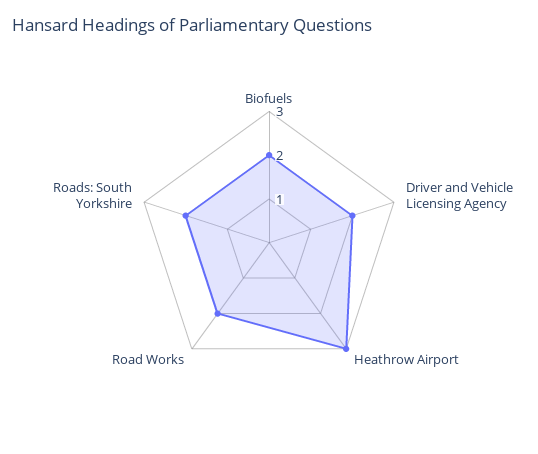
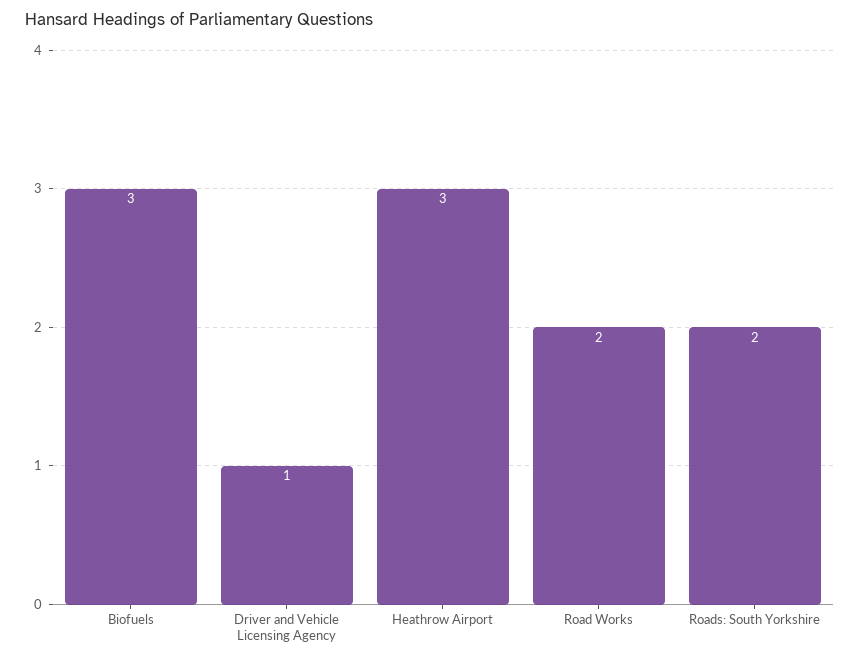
Biofuels: 2 -> 3
Driver and Vehicle Licensing Agency: 2 -> 1

